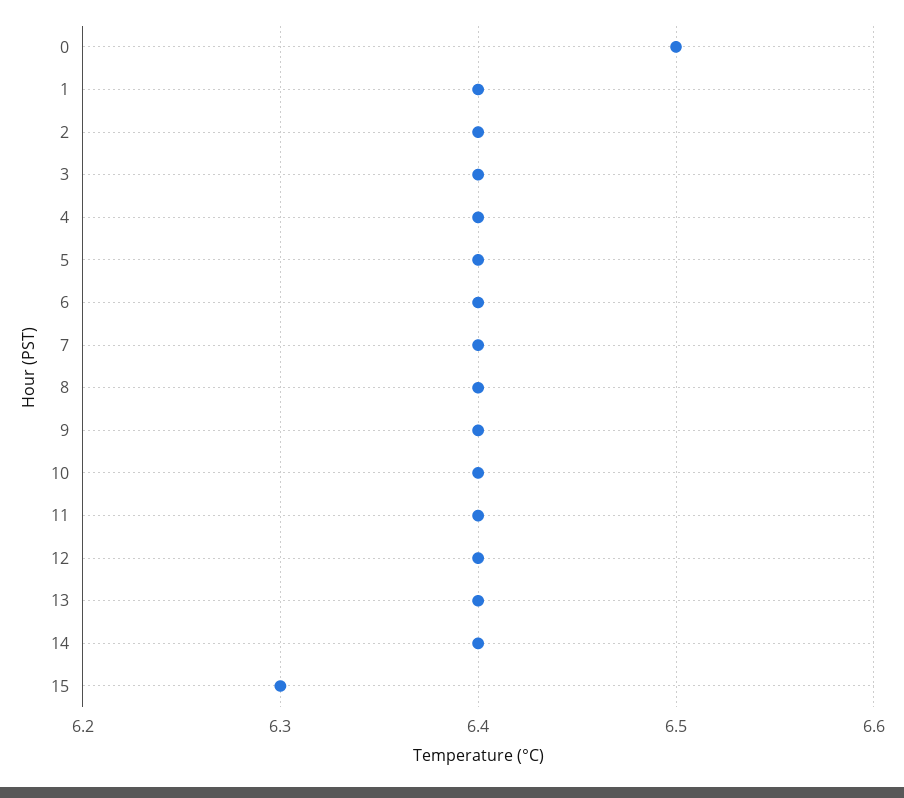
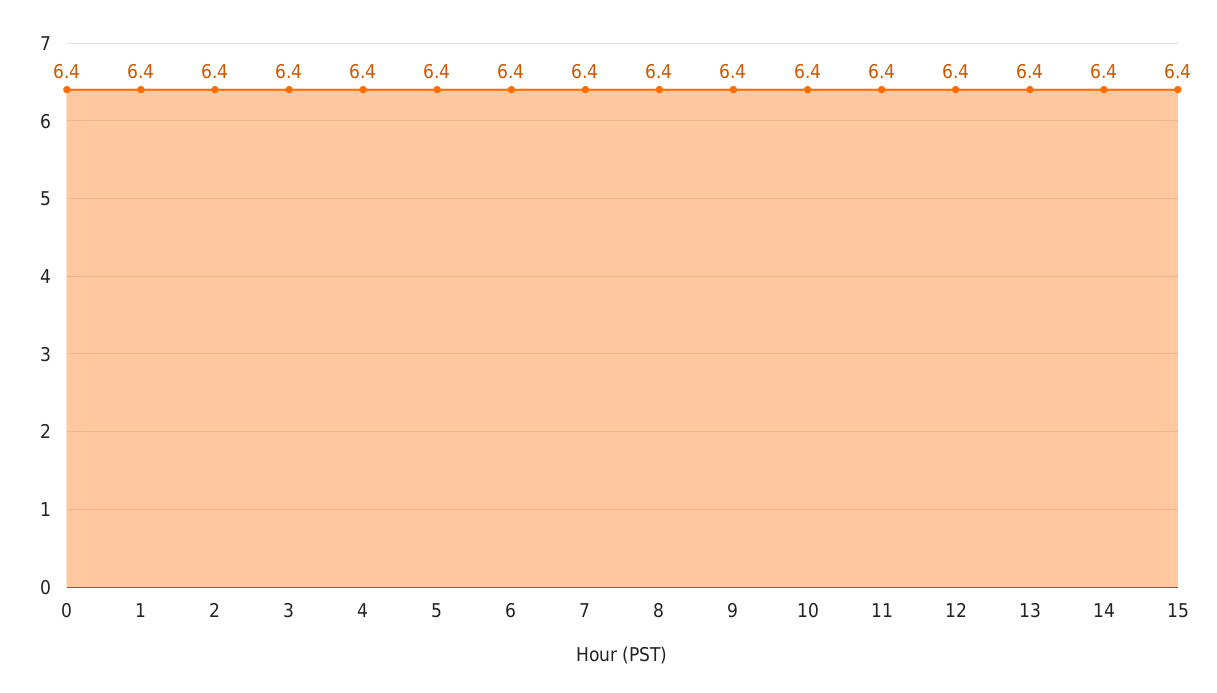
0: 6.5 -> 6.4
15: 6.3 -> 6.4

